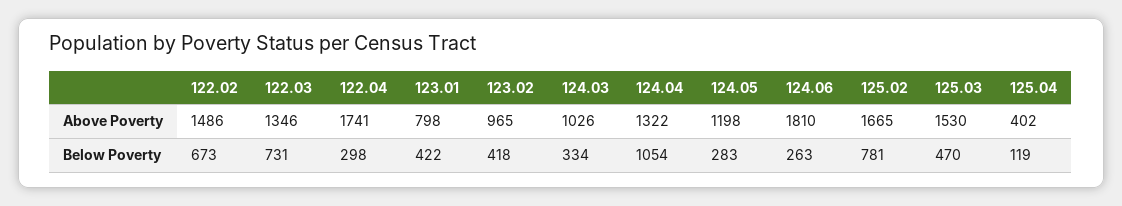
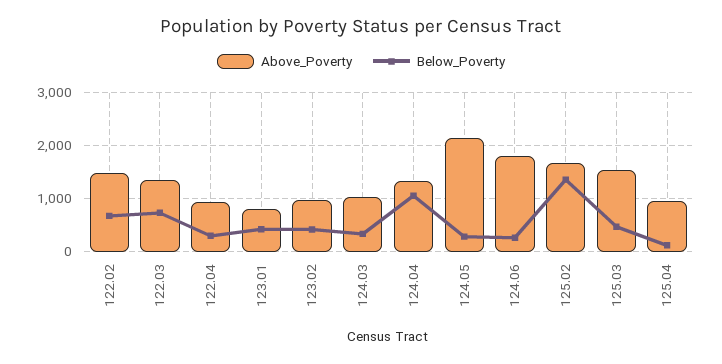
Above Poverty, 122.04: 1741 -> 1000
Above Poverty, 124.05: 1198 -> 2200
Above Poverty, 125.04: 402 -> 1000
Below Poverty, 125.02: 781 -> 1400

